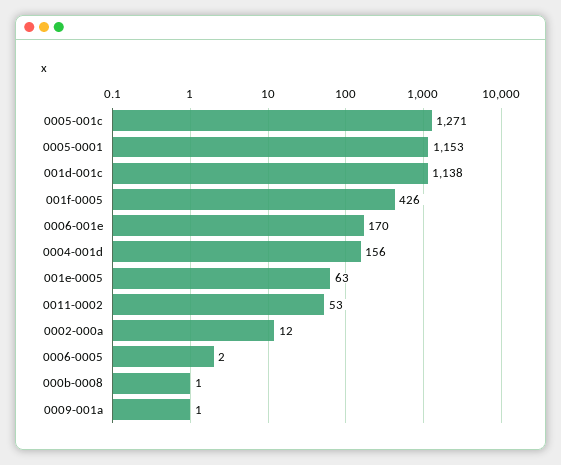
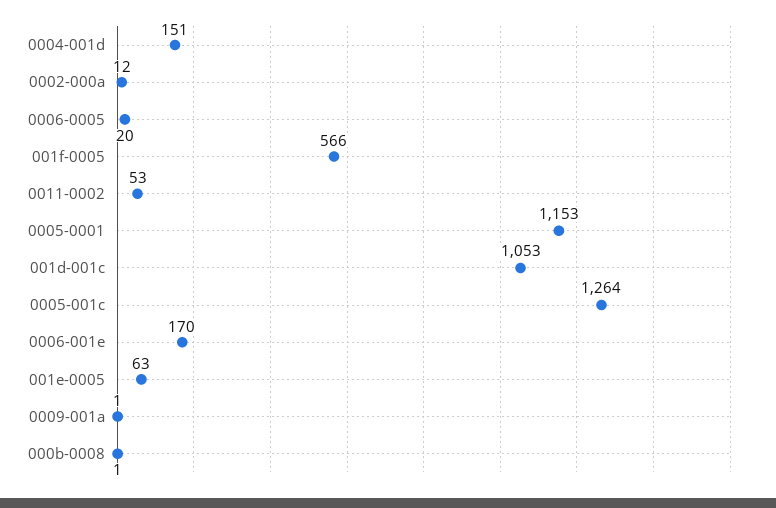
0005-001c: 1271 -> 1264
001d-001c: 1138 -> 1053
001f-0005: 426 -> 566
0004-001d: 156 -> 151
0006-0005: 2 -> 20

